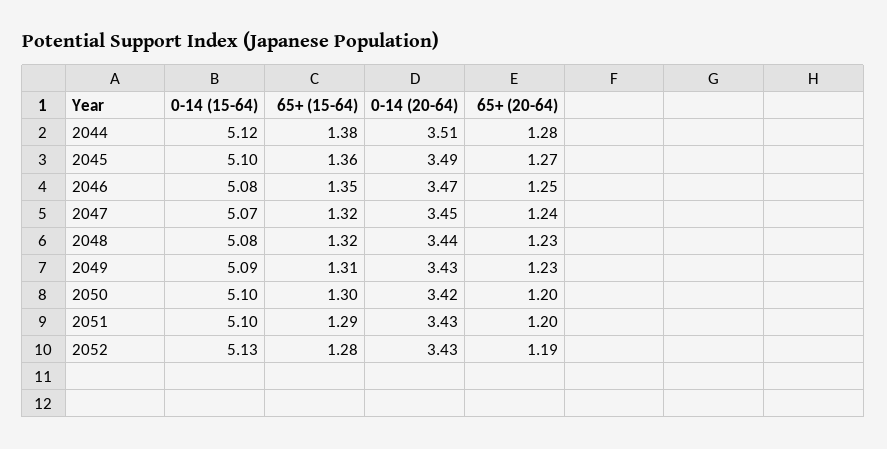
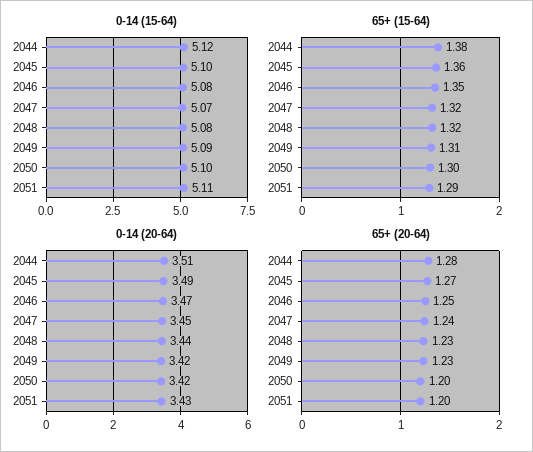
0-14 (20-64), 2049: 3.43 -> 3.42
0-14 (15-64), 2051: 5.1 -> 5.11
0-14 (15-64), 2052: 5.13 -> none
65+ (15-64), 2052: 1.28 -> none
0-14 (20-64), 2052: 3.43 -> none
65+ (20-64), 2052: 1.19 -> none

